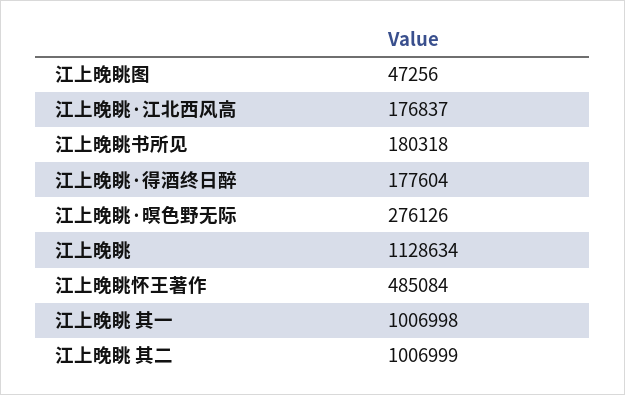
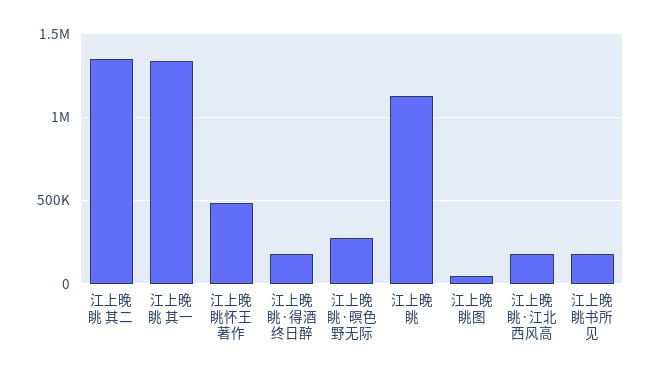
江上晚眺 其一: 1006998 -> 1350000
江上晚眺 其二: 1006999 -> 1350000

